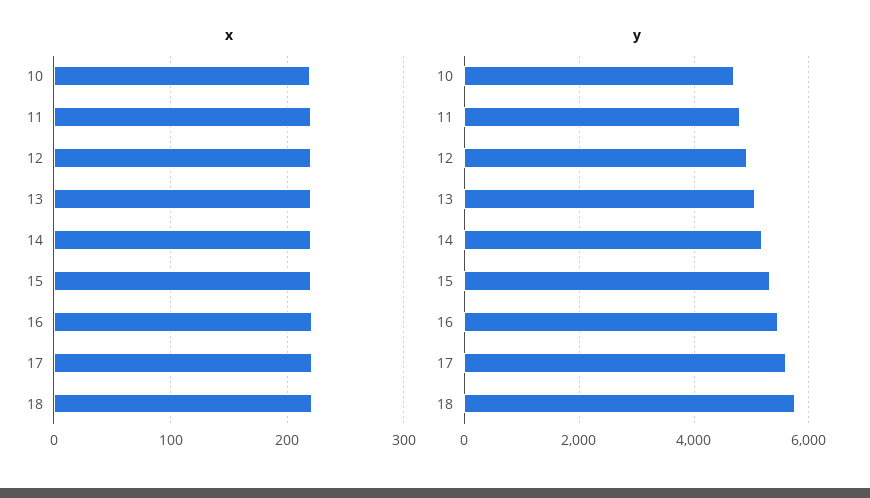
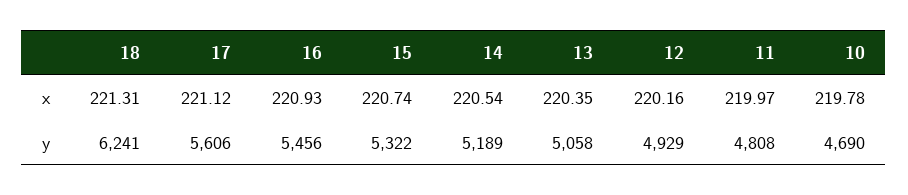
y, 18: 5800 -> 6241

